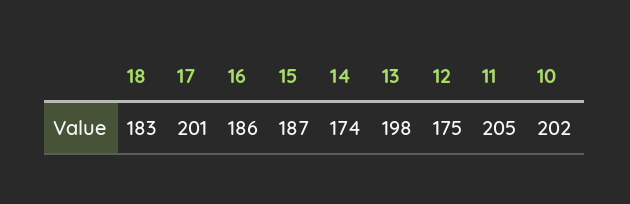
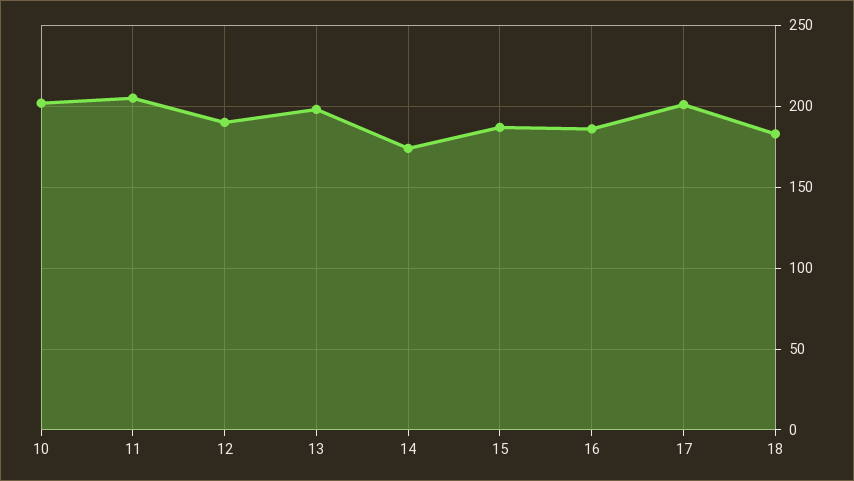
12: 175 -> 190

